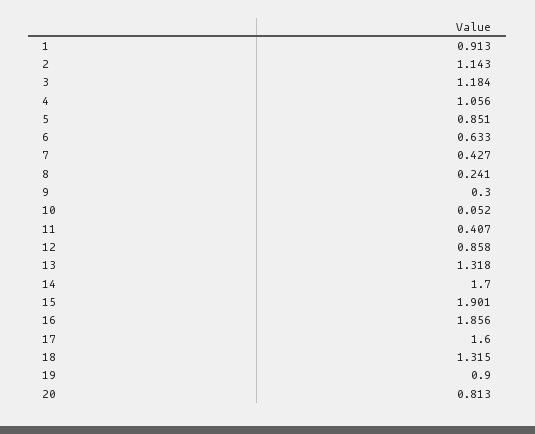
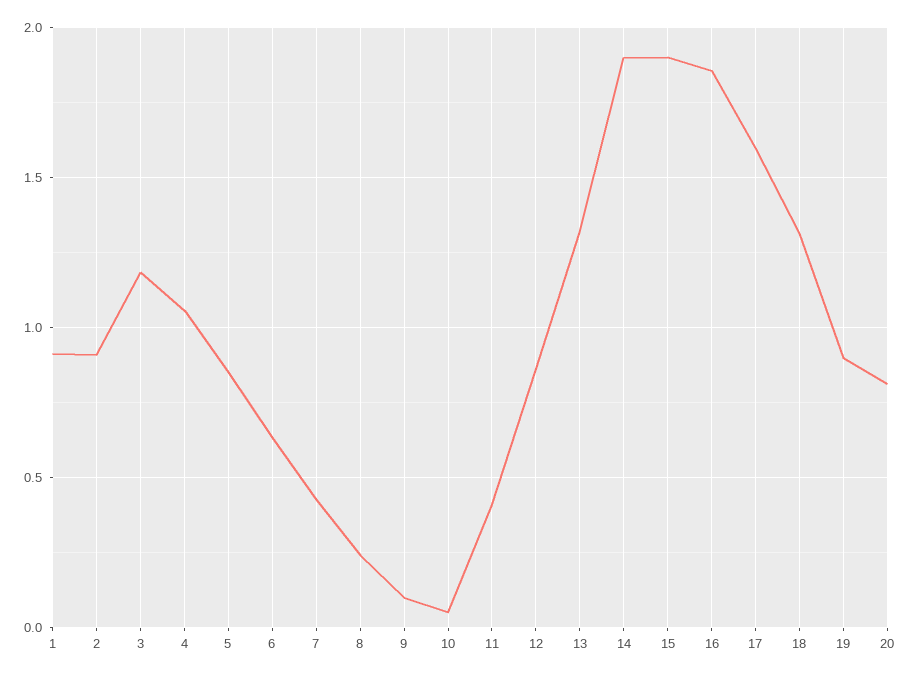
2: 1.143 -> 0.9
9: 0.3 -> 0.1
14: 1.7 -> 1.9

